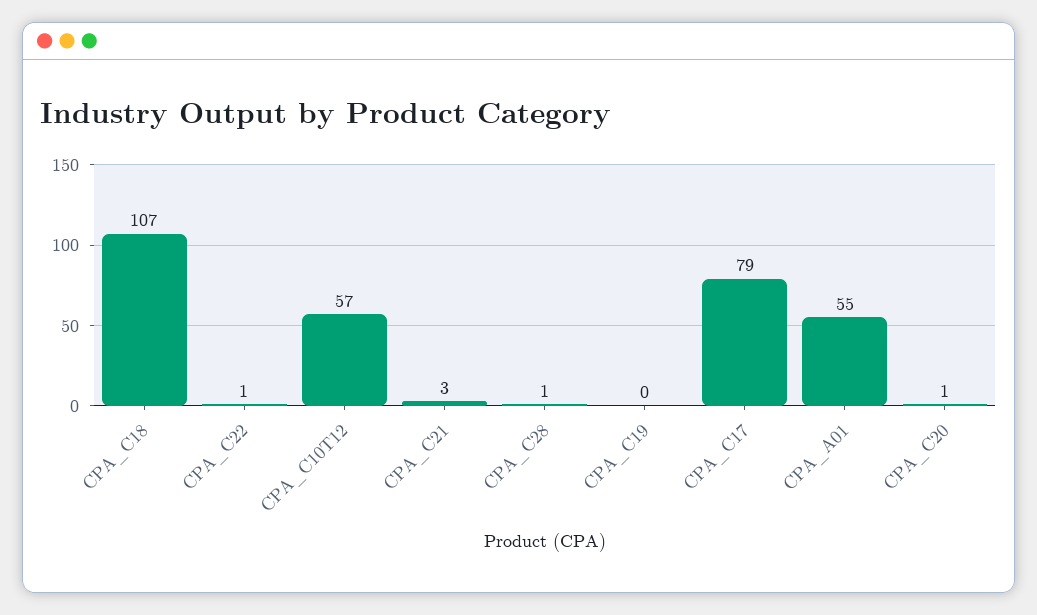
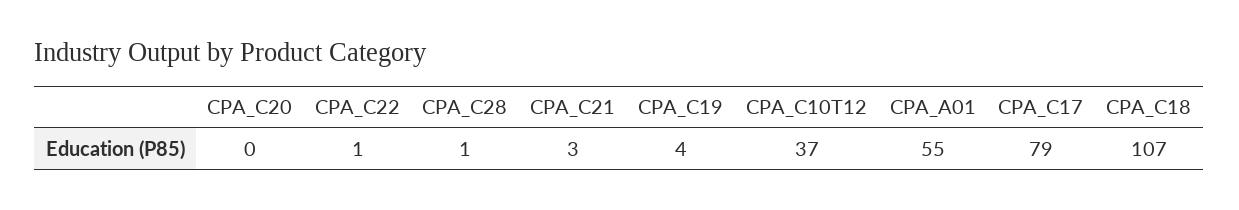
CPA_C10T12: 57 -> 37
CPA_C19: 0 -> 4
CPA_C20: 1 -> 0

